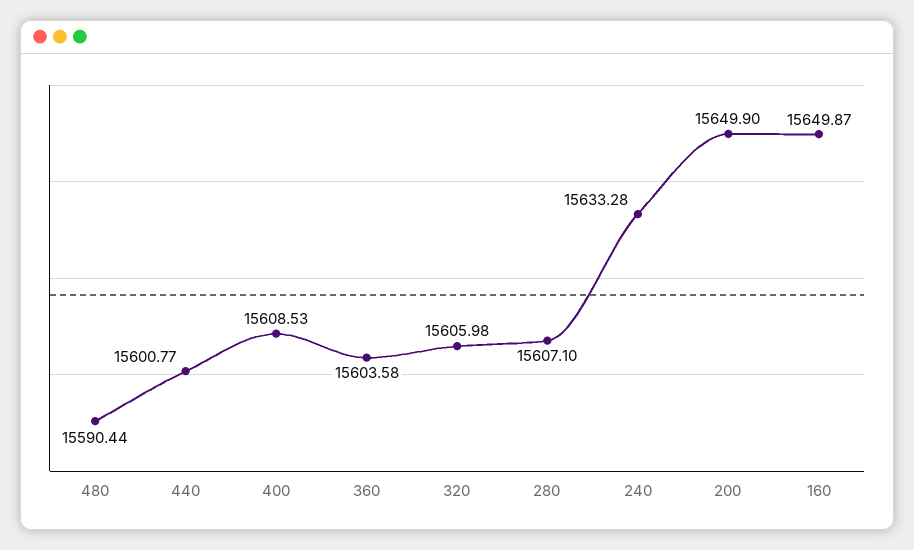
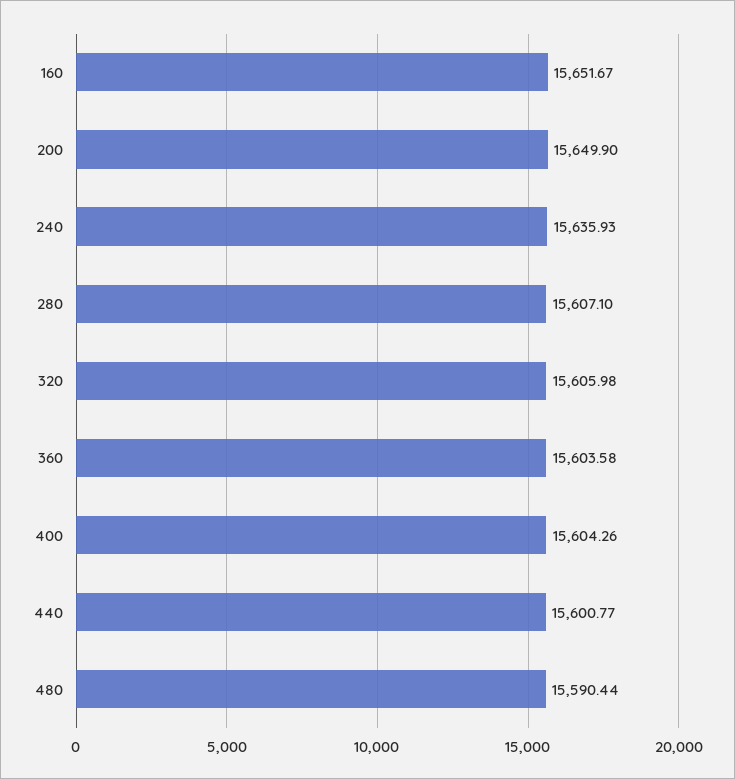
400: 15608.53 -> 15604.26
240: 15633.28 -> 15635.93
160: 15649.87 -> 15651.67

